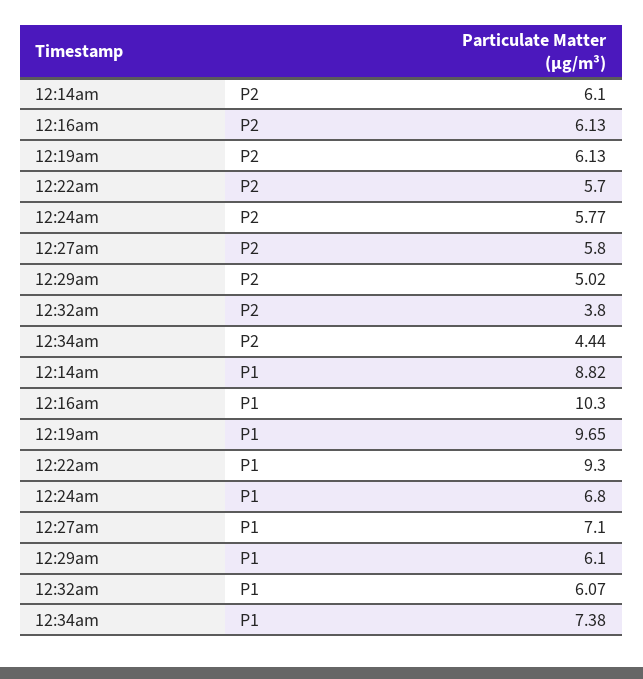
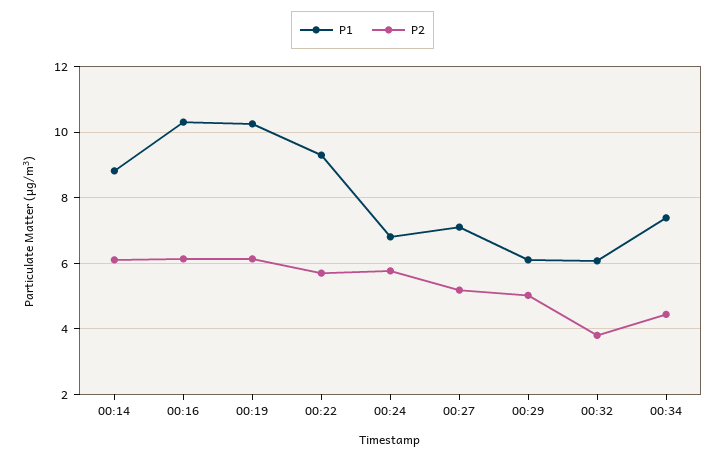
P2, 12:27am: 5.8 -> 5.2
P1, 12:19am: 9.65 -> 10.2

